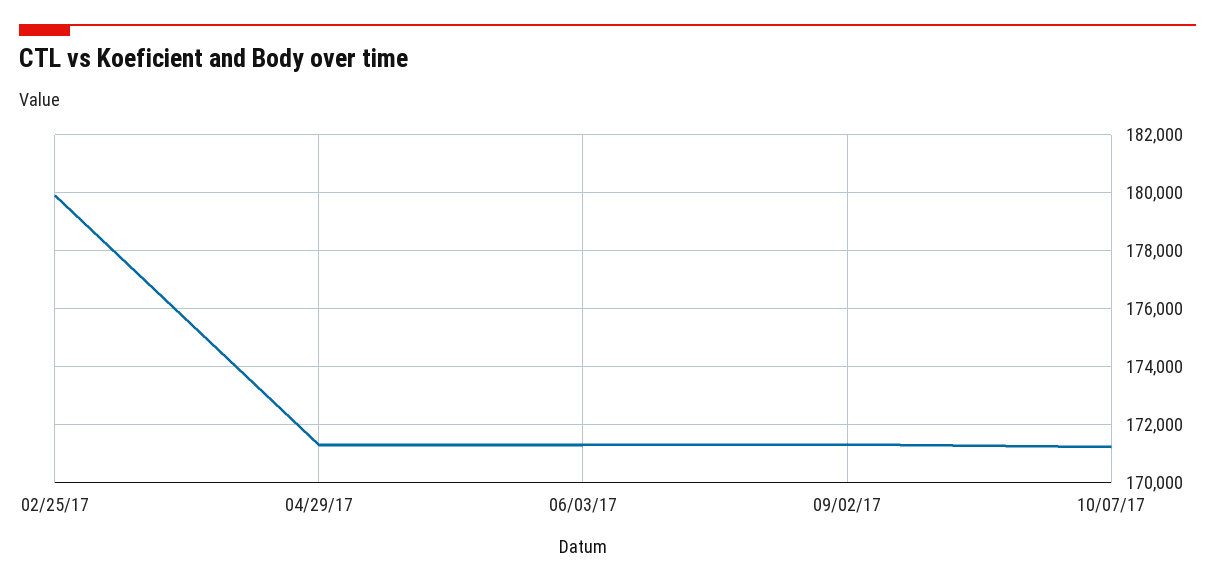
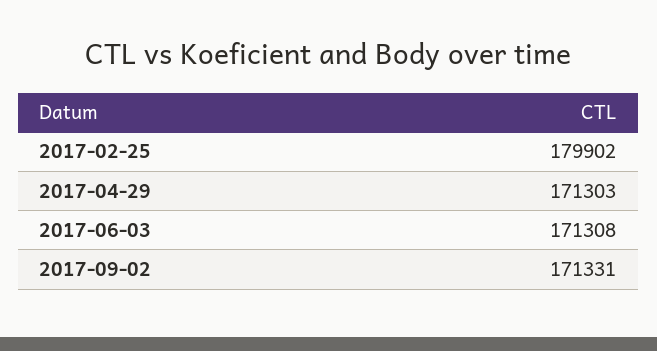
10/07/17: 171250 -> none

